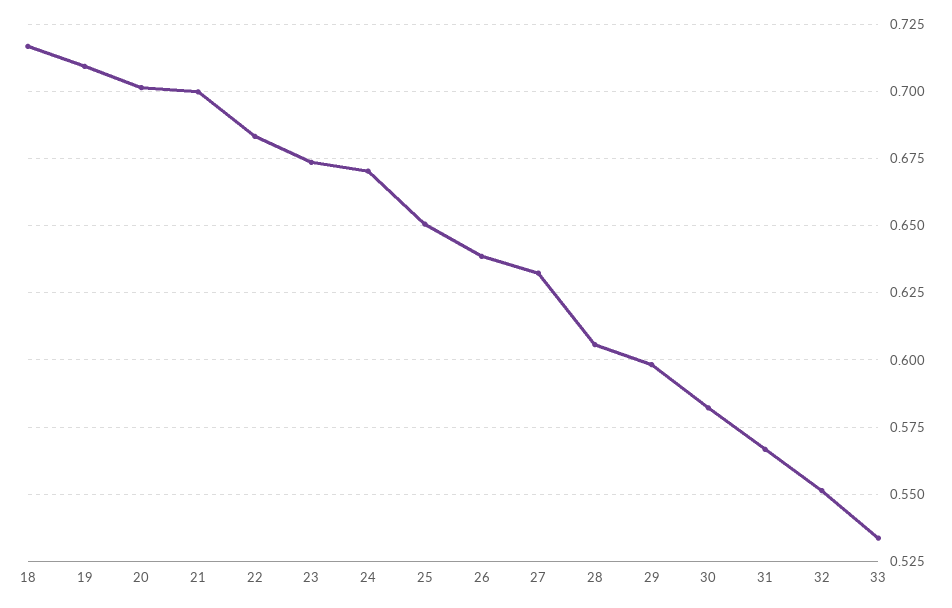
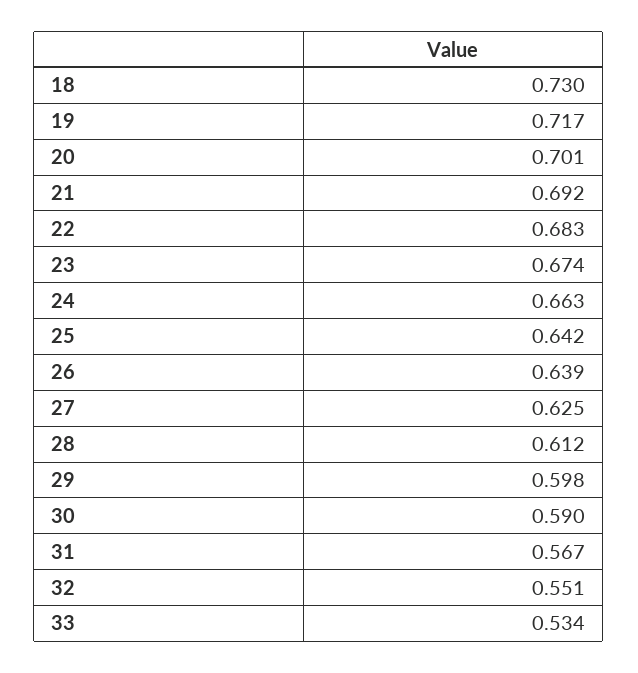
18: 0.7175 -> 0.73
19: 0.71 -> 0.717
21: 0.7 -> 0.692
24: 0.67 -> 0.663
25: 0.65 -> 0.642
27: 0.6325 -> 0.625
28: 0.605 -> 0.612
30: 0.5825 -> 0.59

